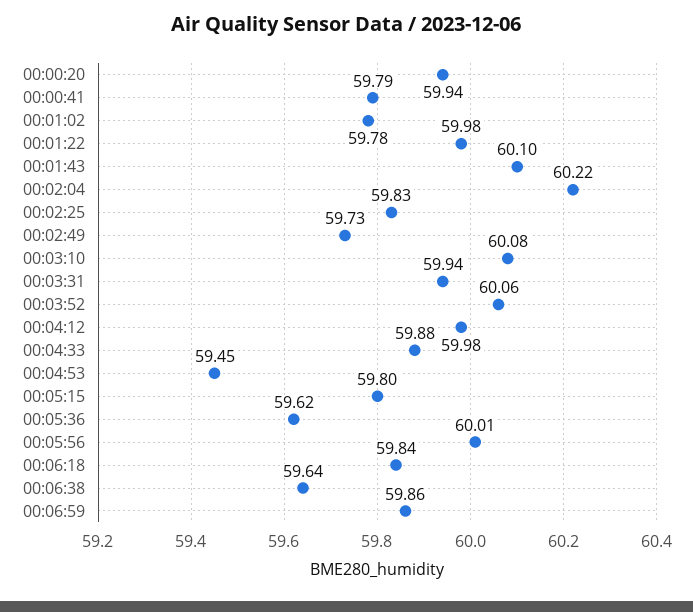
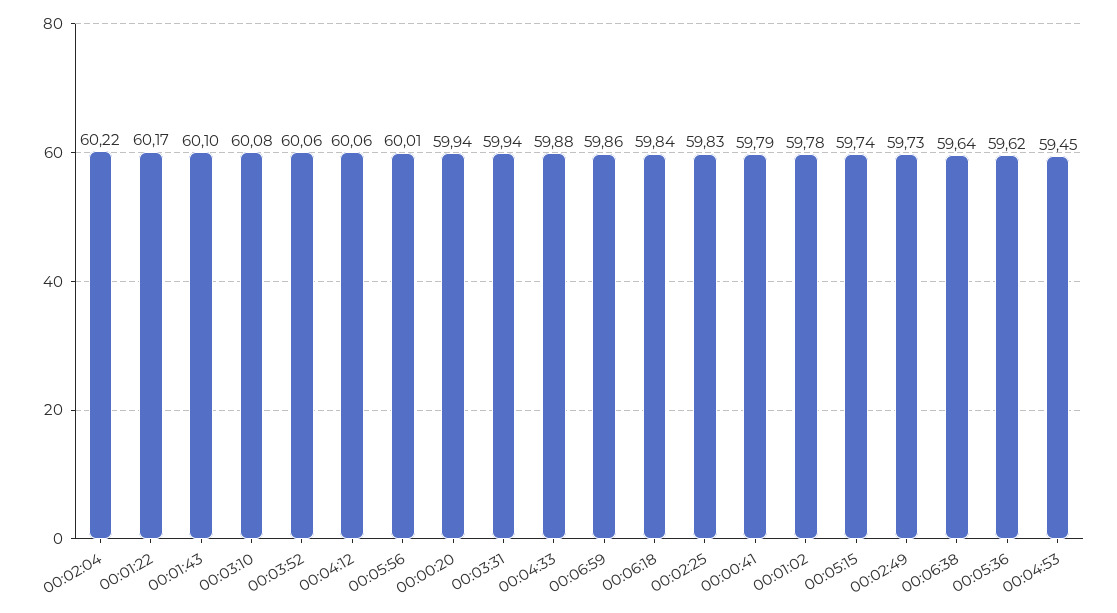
00:01:22: 59.98 -> 60.17
00:04:12: 59.98 -> 60.06
00:05:15: 59.8 -> 59.74

